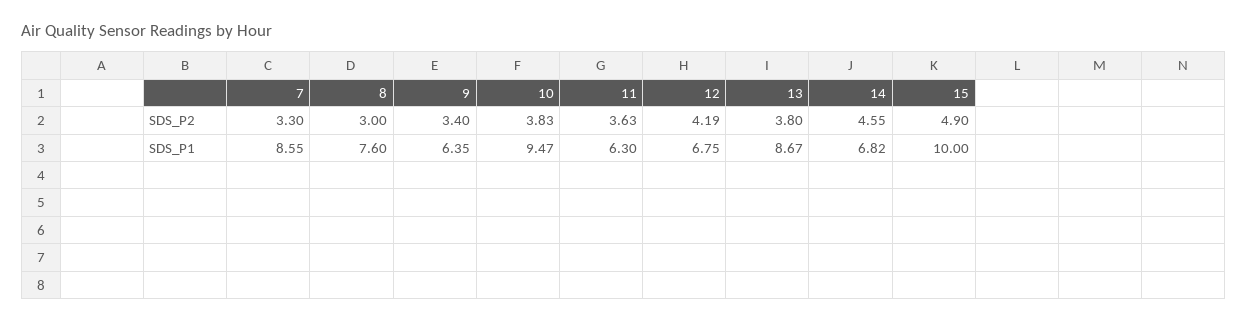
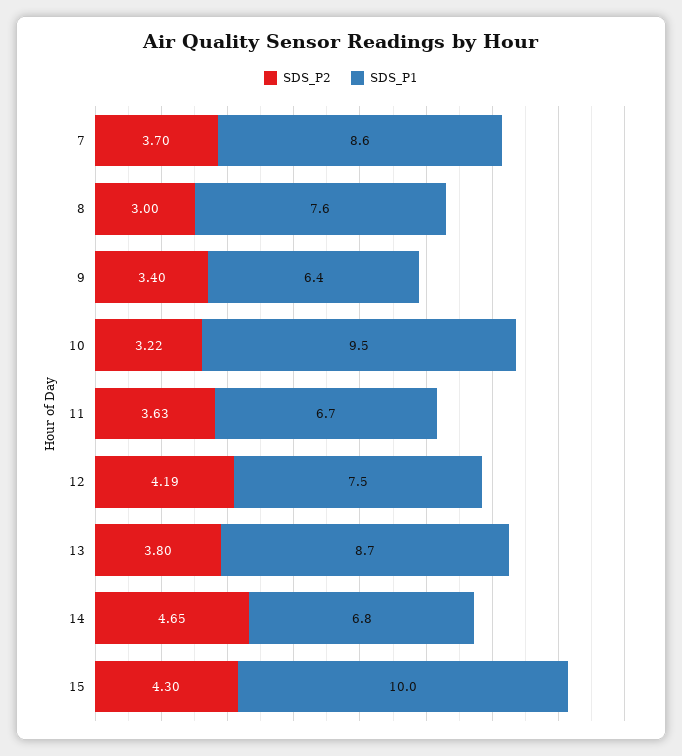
SDS_P2, 7: 3.3 -> 3.7
SDS_P2, 10: 3.83 -> 3.22
SDS_P2, 14: 4.55 -> 4.65
SDS_P2, 15: 4.9 -> 4.3
SDS_P1, 11: 6.3 -> 6.7
SDS_P1, 12: 6.75 -> 7.5

